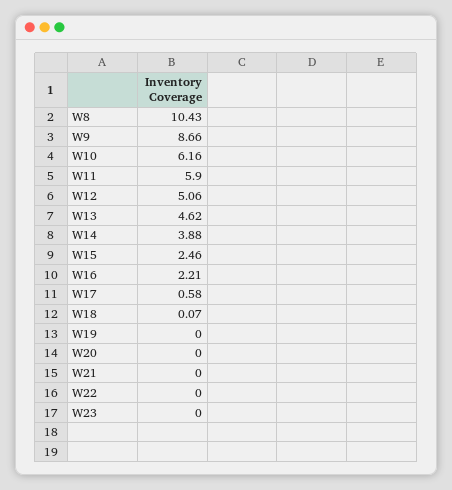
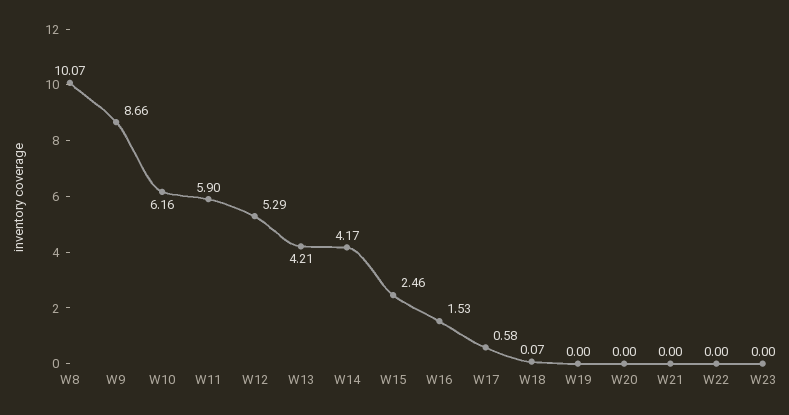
W8: 10.43 -> 10.07
W12: 5.06 -> 5.29
W13: 4.62 -> 4.21
W14: 3.88 -> 4.17
W16: 2.21 -> 1.53

